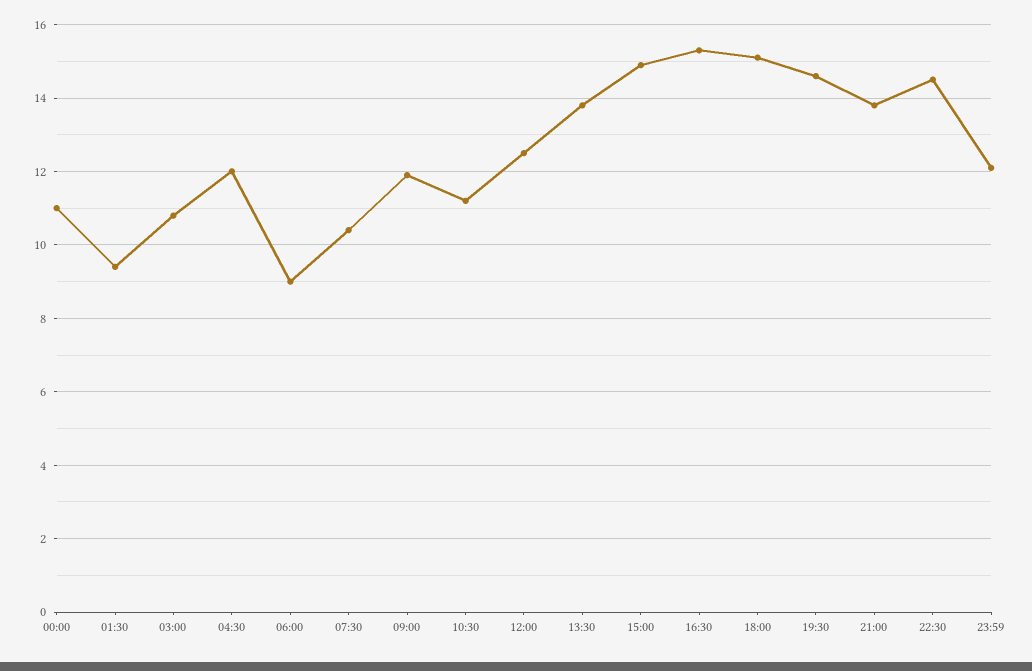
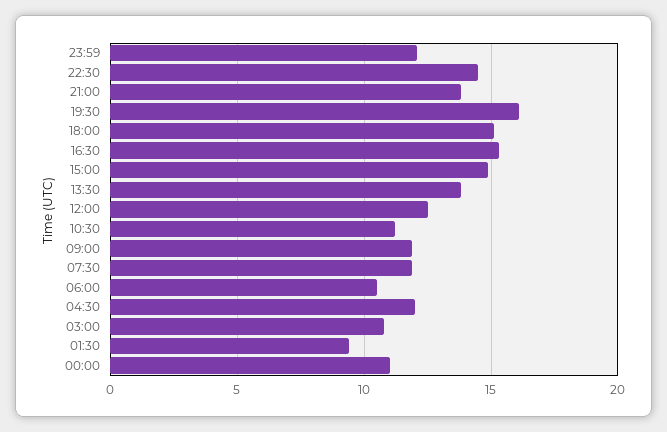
06:00: 9 -> 10.5
07:30: 10.5 -> 12
19:30: 14.5 -> 16

